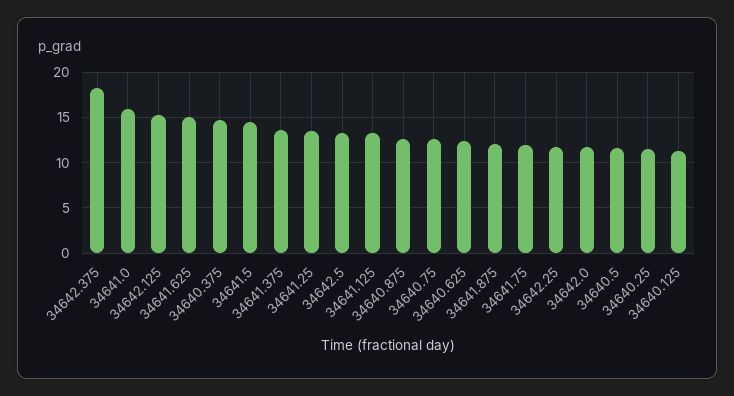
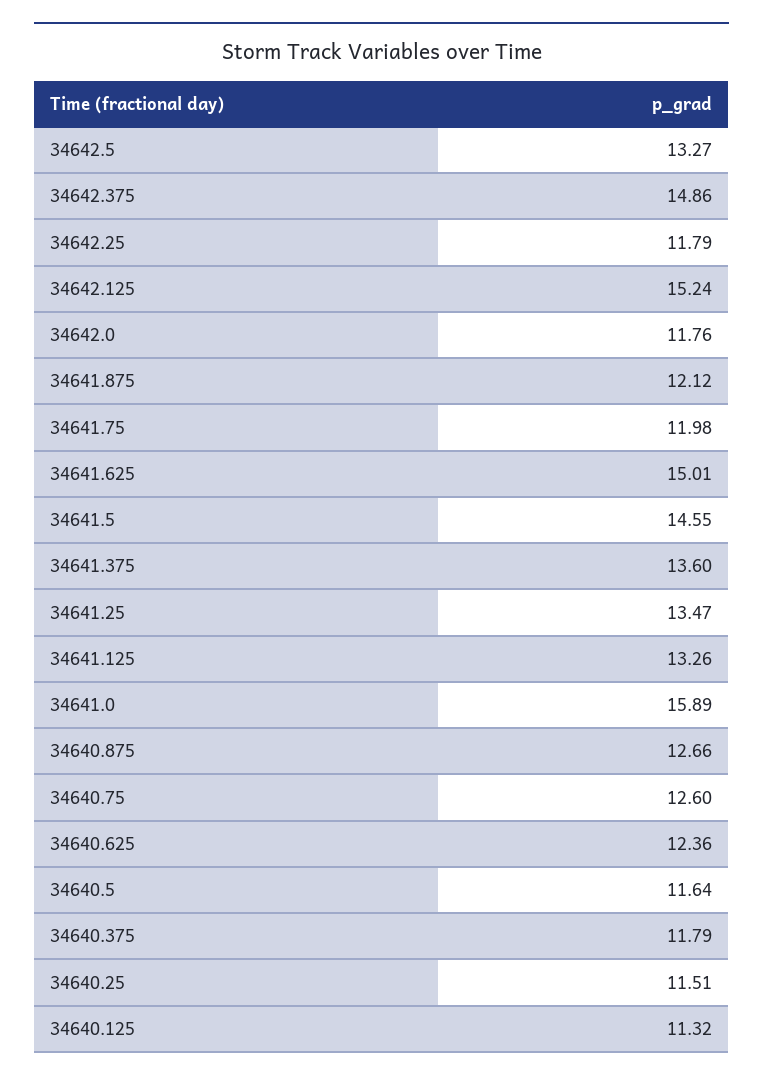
34642.375: 18 -> 14.86
34640.375: 15 -> 11.79

